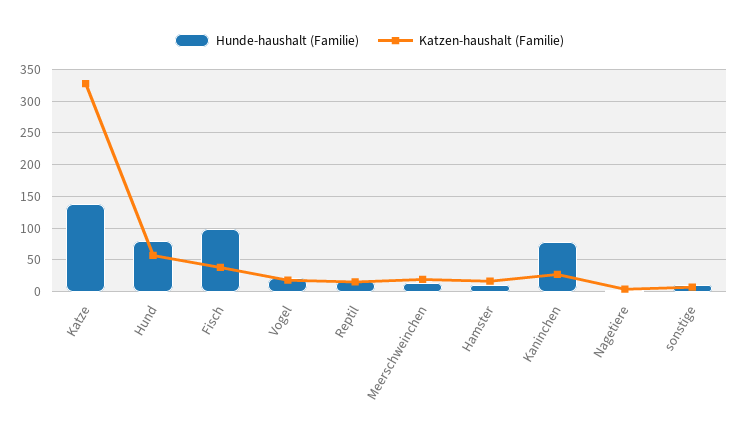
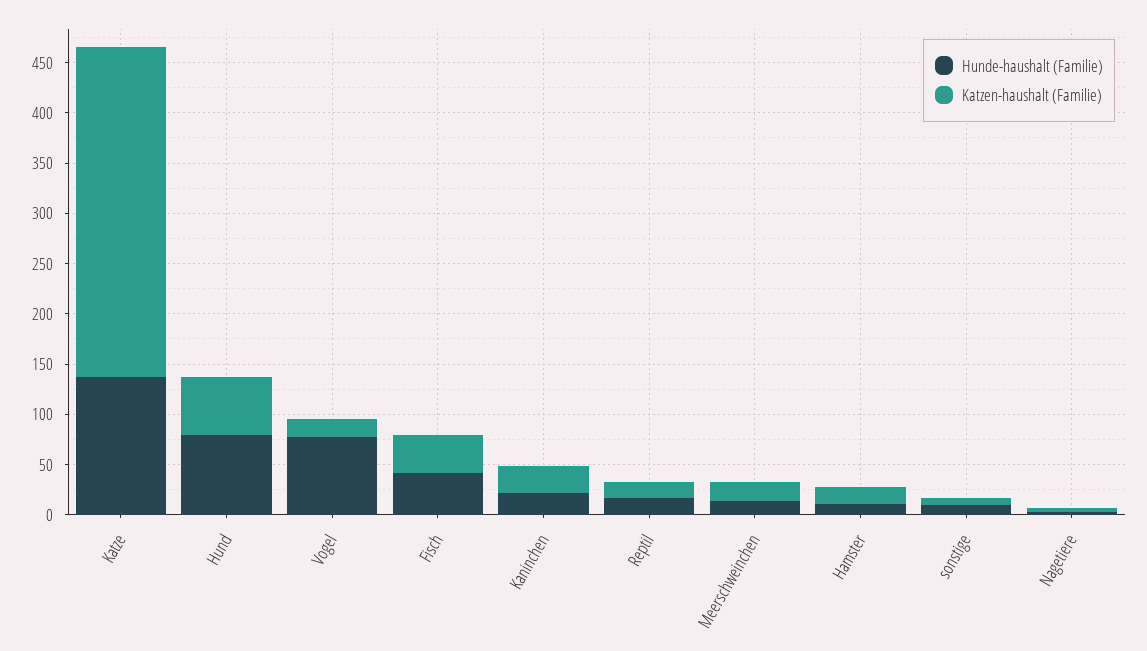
Hunde-haushalt (Familie), Fisch: 100 -> 40
Hunde-haushalt (Familie), Vogel: 20 -> 80
Hunde-haushalt (Familie), Kaninchen: 80 -> 20

